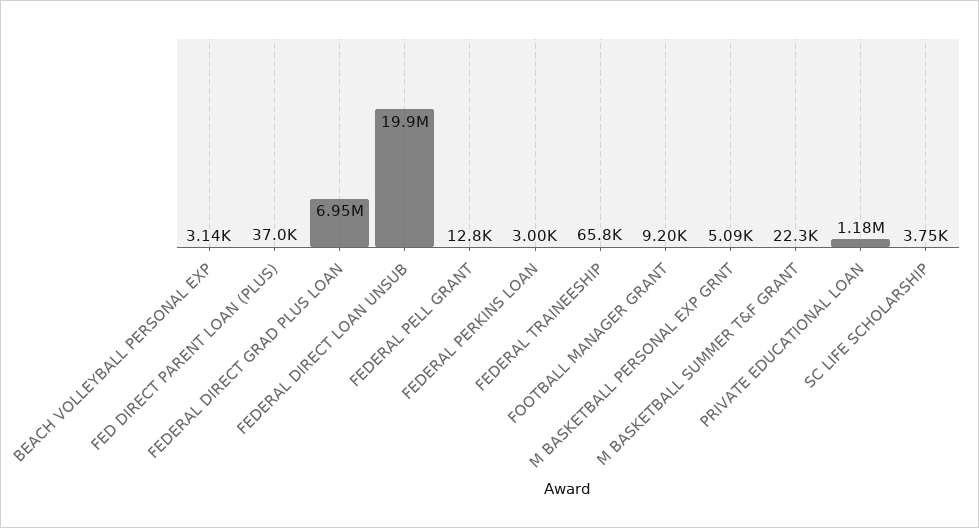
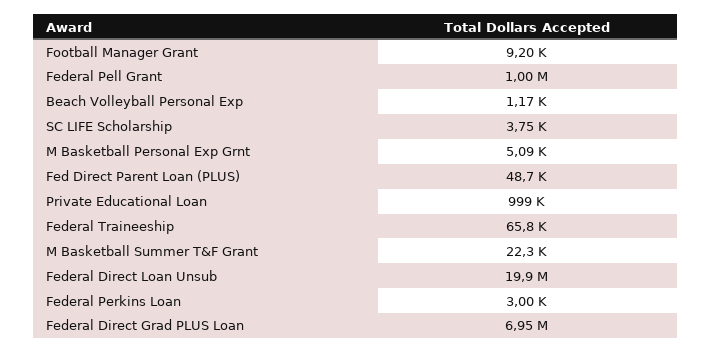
BEACH VOLLEYBALL PERSONAL EXP: 3140 -> 1170
FED DIRECT PARENT LOAN (PLUS): 37000 -> 48700
FEDERAL PELL GRANT: 12800 -> 1000000
PRIVATE EDUCATIONAL LOAN: 1180000 -> 999000

